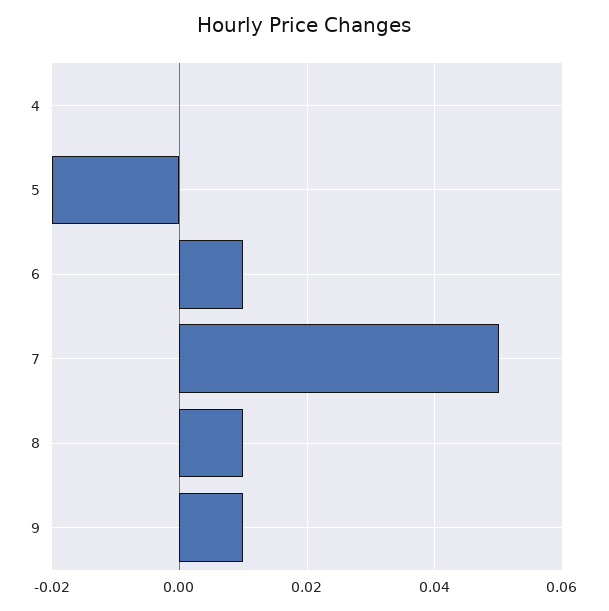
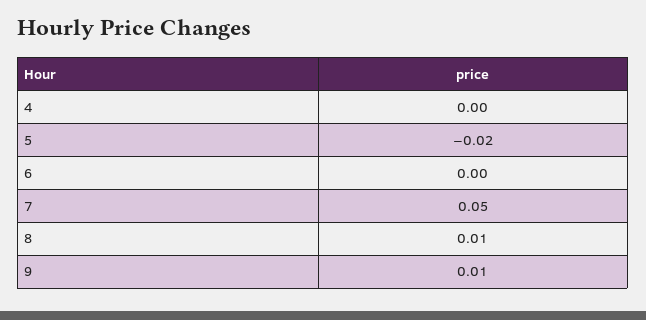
6: 0.01 -> 0

